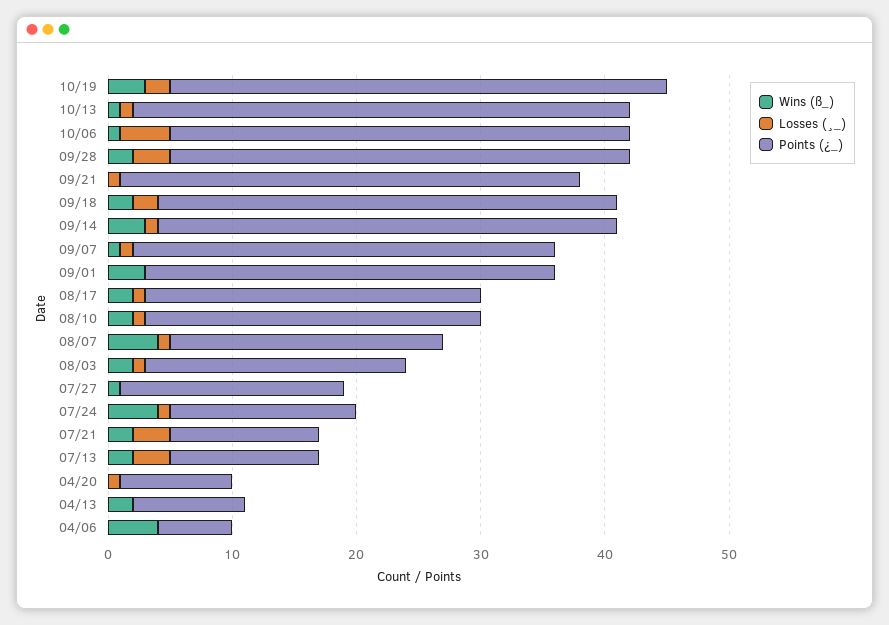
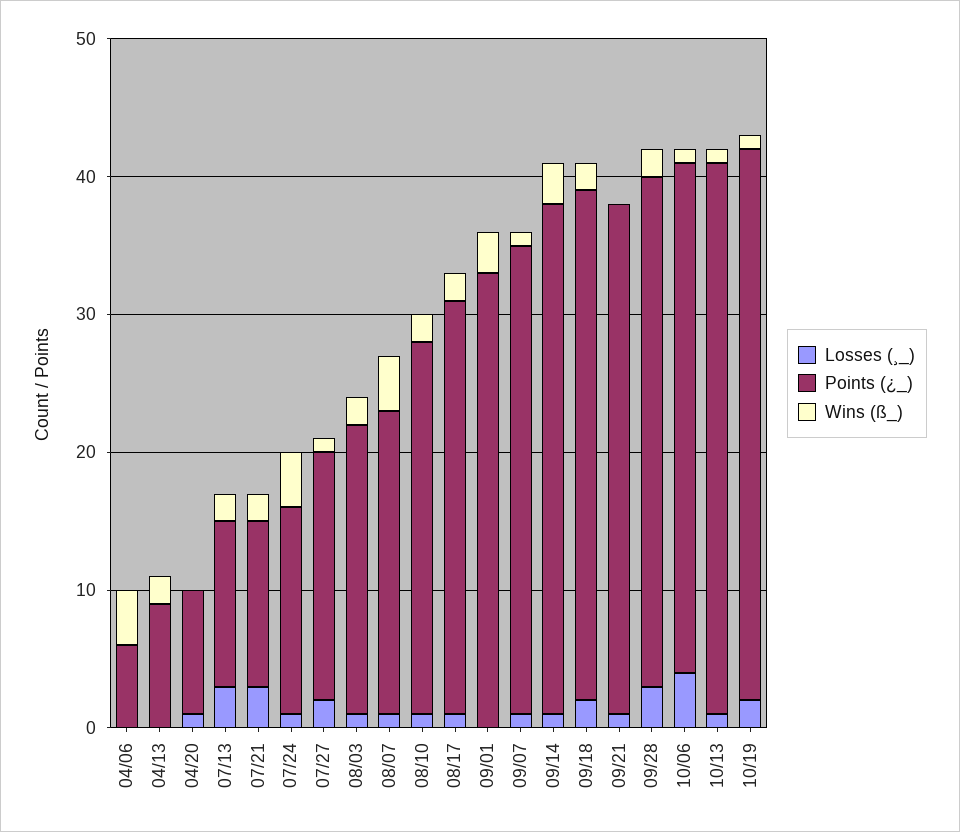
Wins (ß_), 10/19: 3 -> 1
Points (¿_), 08/17: 27 -> 30
Losses (¸_), 07/27: 0 -> 2

